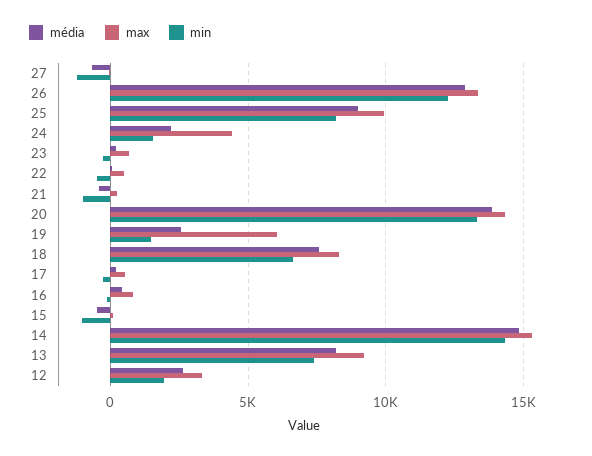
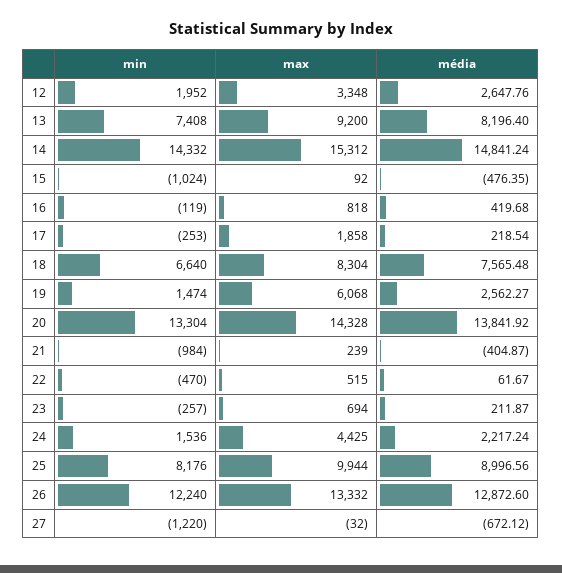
max, 17: 500 -> 1858

